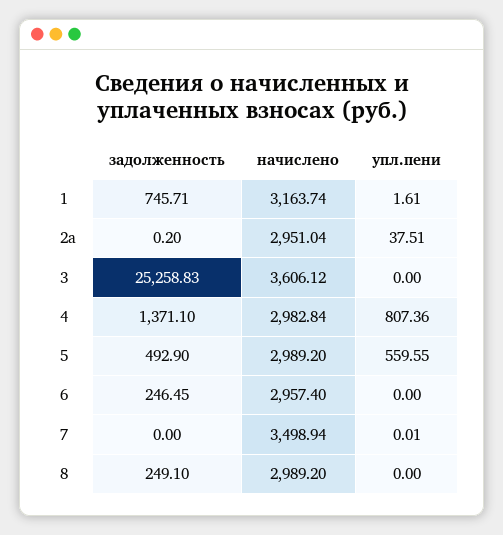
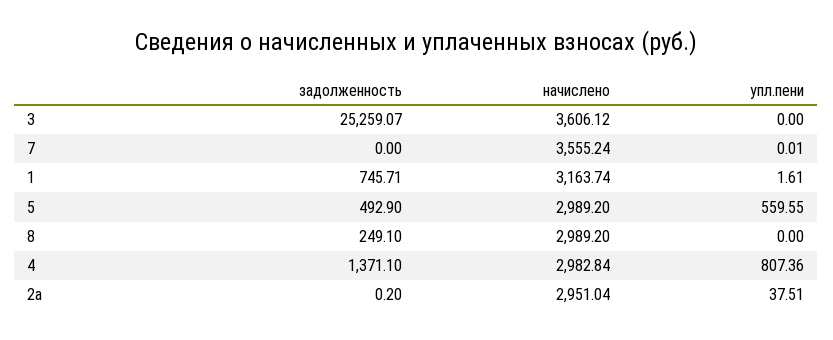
задолженность, 3: 25258.83 -> 25259.07
задолженность, 6: 246.45 -> none
начислено, 6: 2957.4 -> none
упл.пени, 6: 0 -> none
начислено, 7: 3498.94 -> 3555.24

